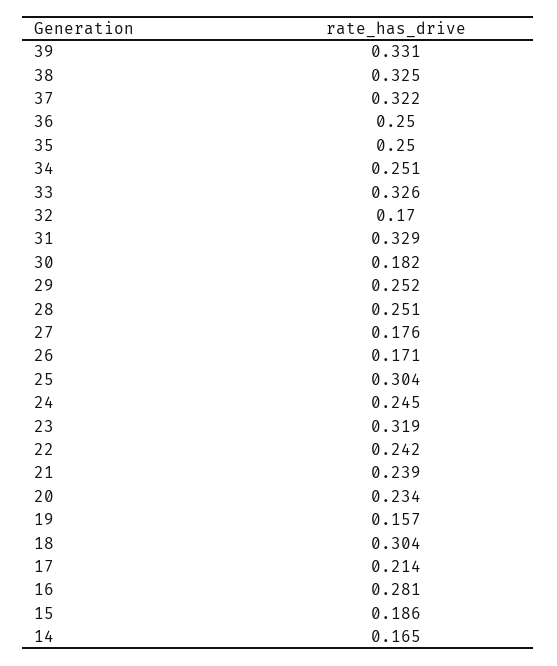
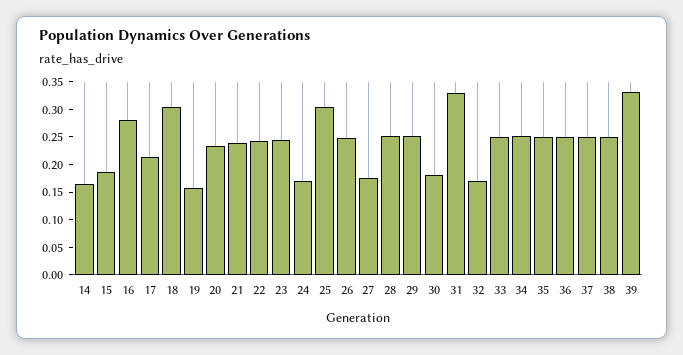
38: 0.325 -> 0.25
37: 0.322 -> 0.25
33: 0.326 -> 0.25
26: 0.171 -> 0.25
24: 0.245 -> 0.175
23: 0.319 -> 0.25

